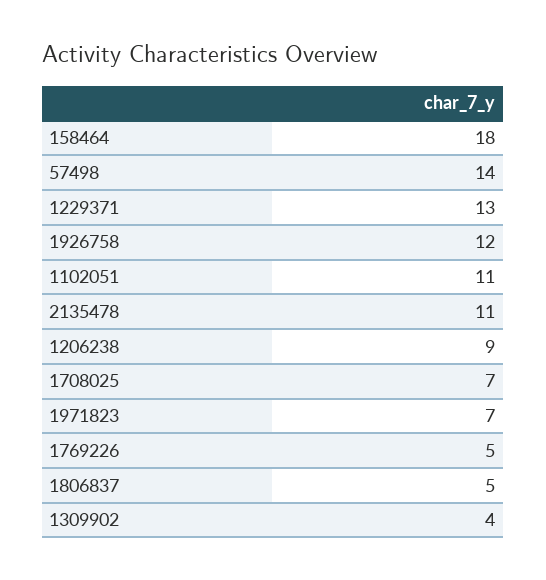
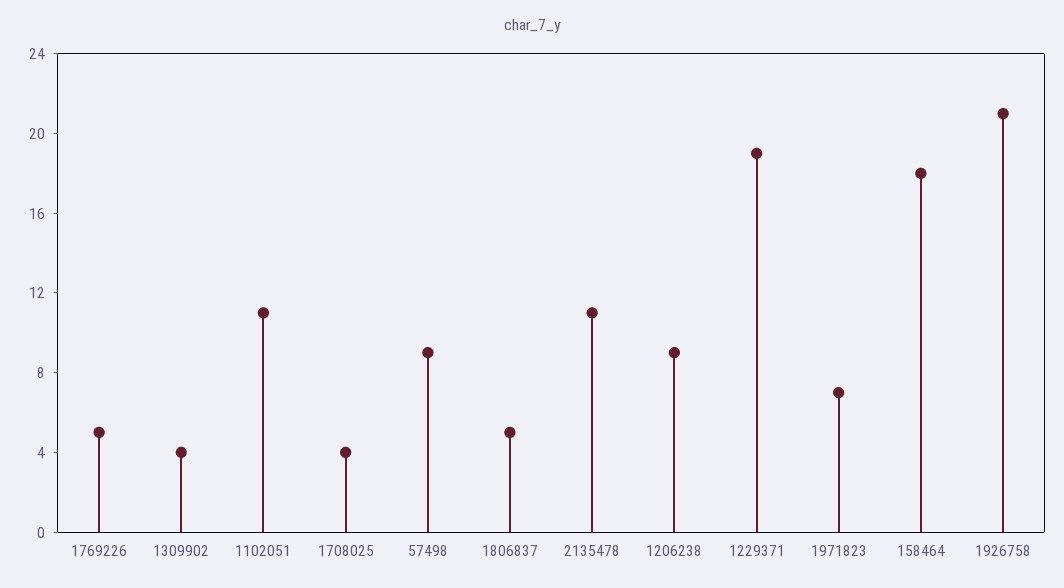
57498: 14 -> 9
1229371: 13 -> 19
1926758: 12 -> 21
1708025: 7 -> 4

